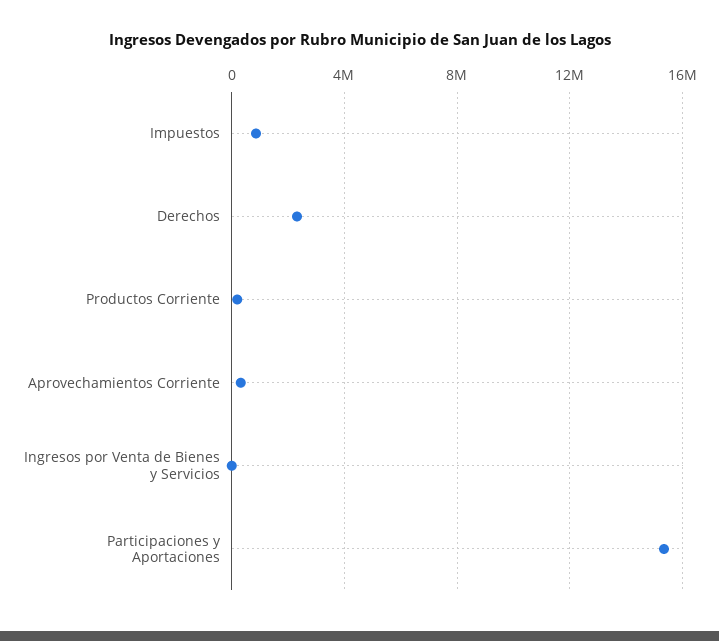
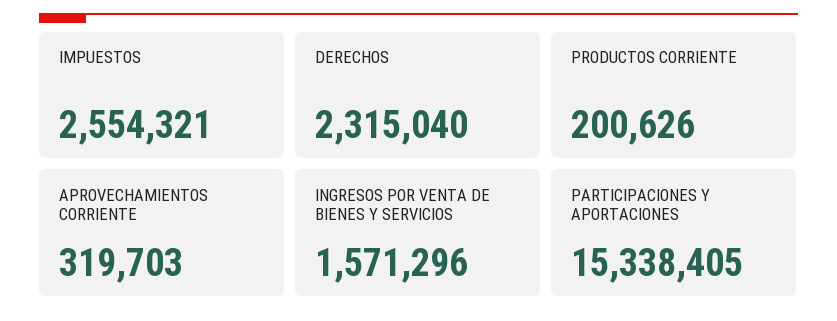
Impuestos: 1000000 -> 2554321
Ingresos por Venta de Bienes y Servicios: 0 -> 1571296

